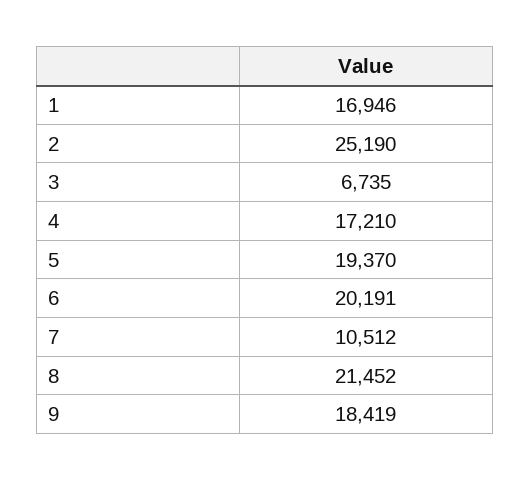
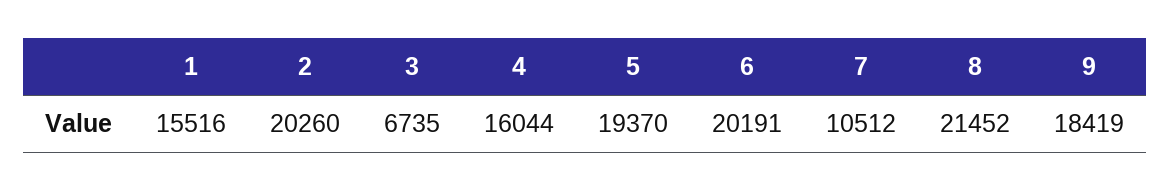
1: 16946 -> 15516
2: 25190 -> 20260
4: 17210 -> 16044

